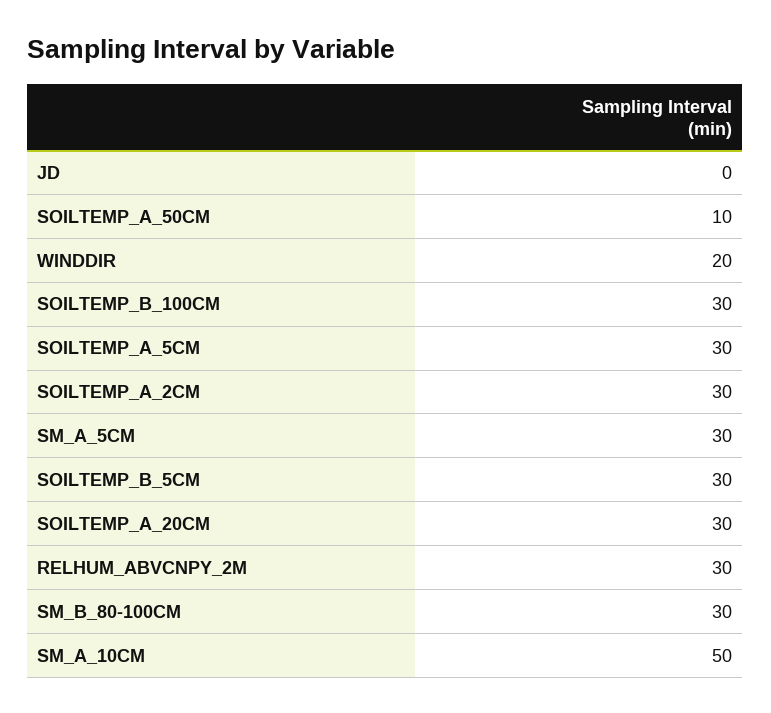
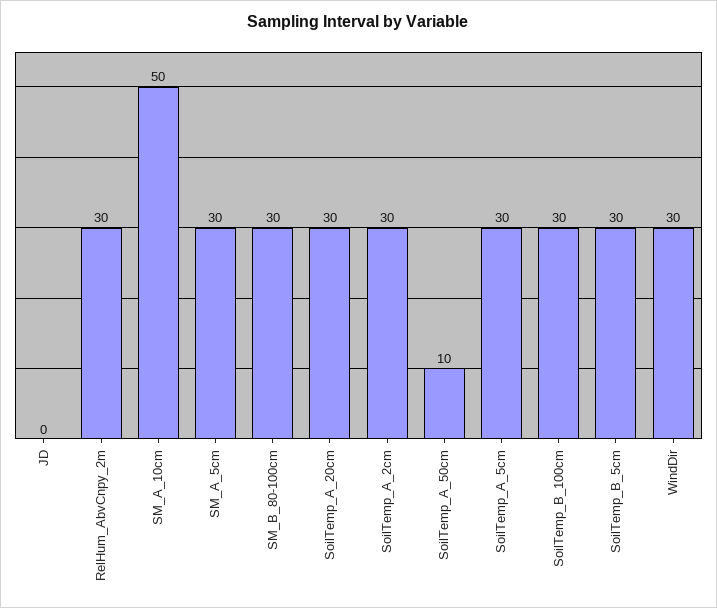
WINDDIR: 20 -> 30

